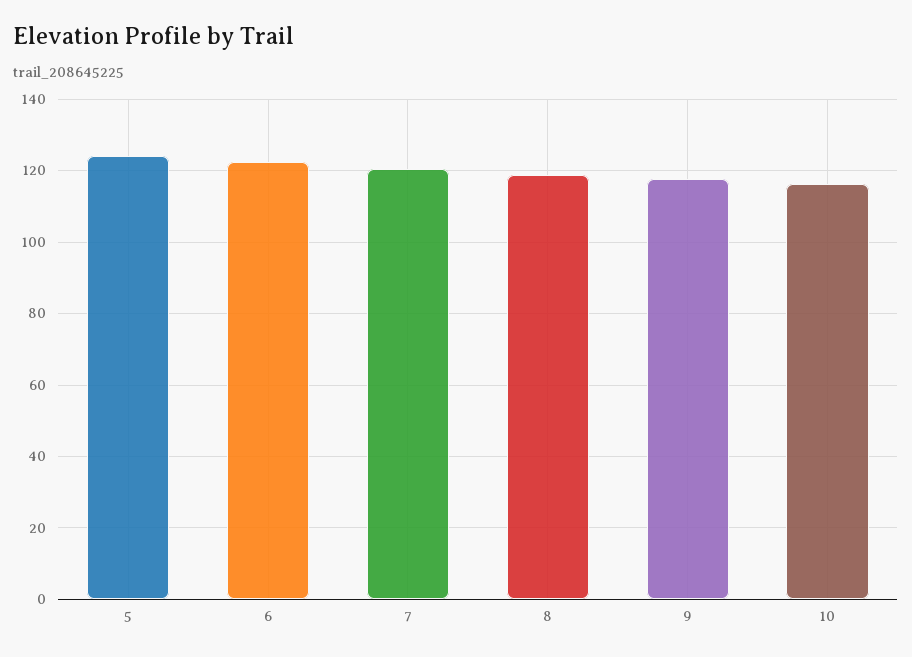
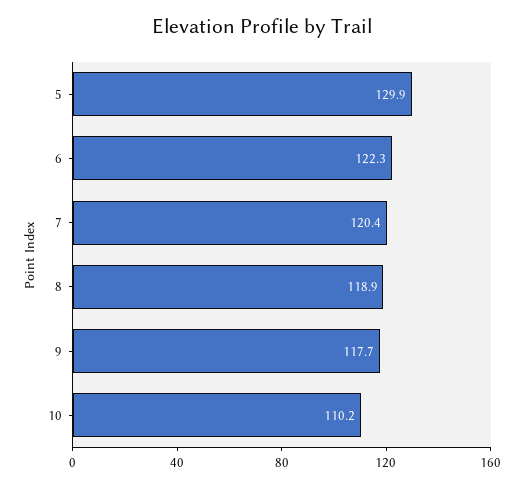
5: 124 -> 129.9
10: 116 -> 110.2

